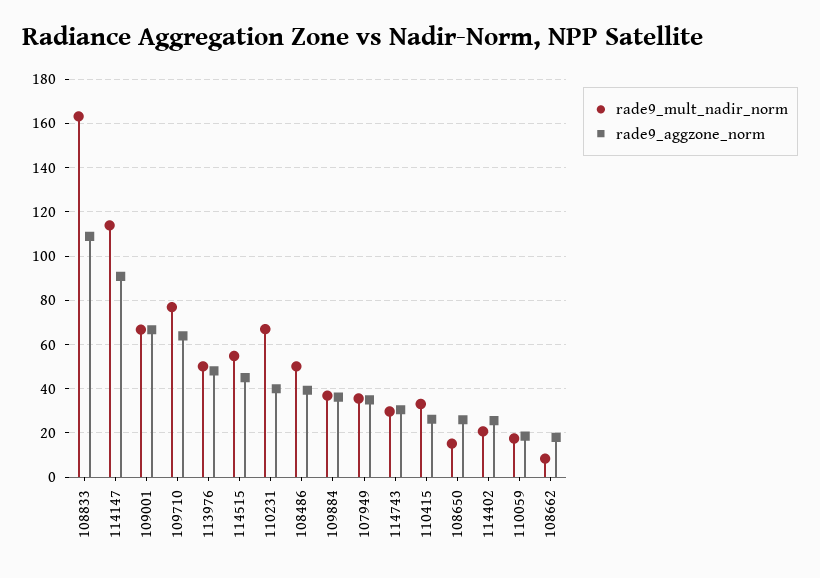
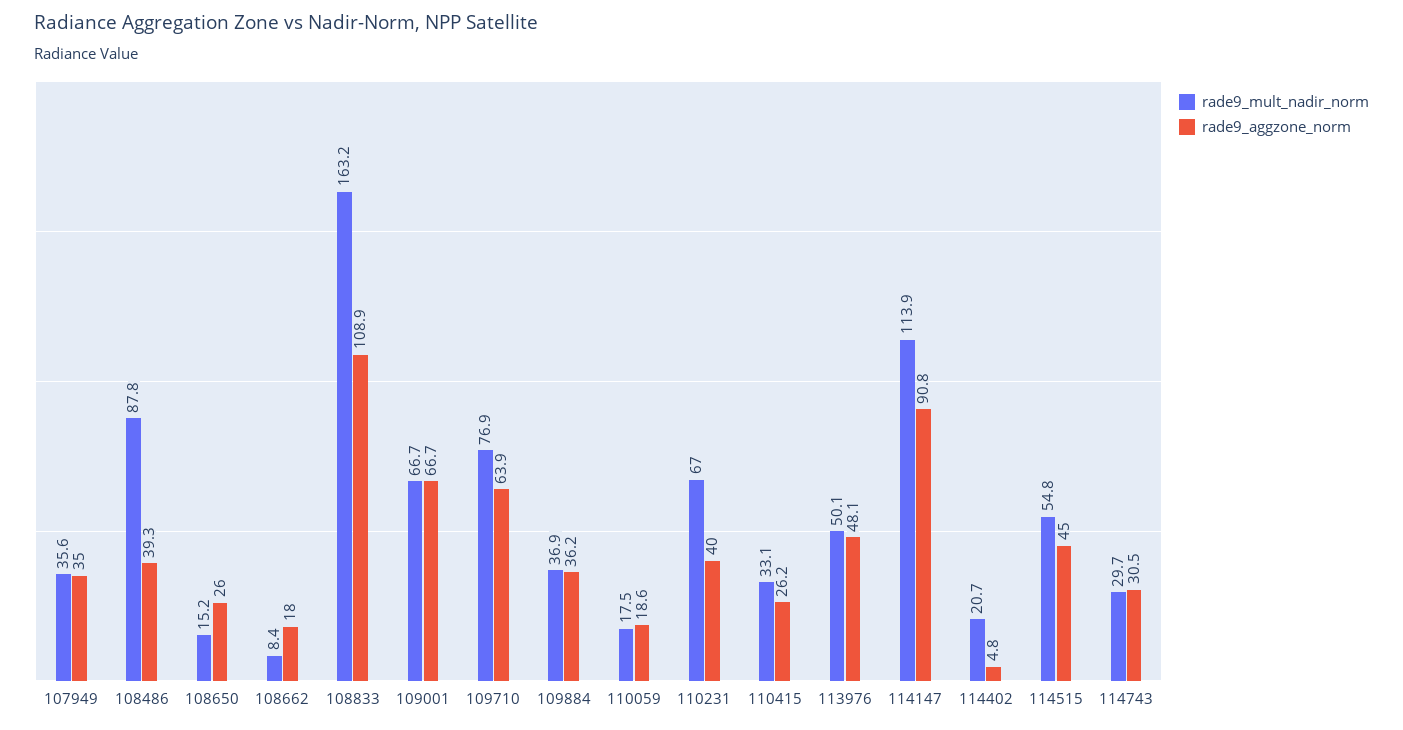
rade9_mult_nadir_norm, 108486: 50 -> 87.8
rade9_aggzone_norm, 114402: 25 -> 4.8

